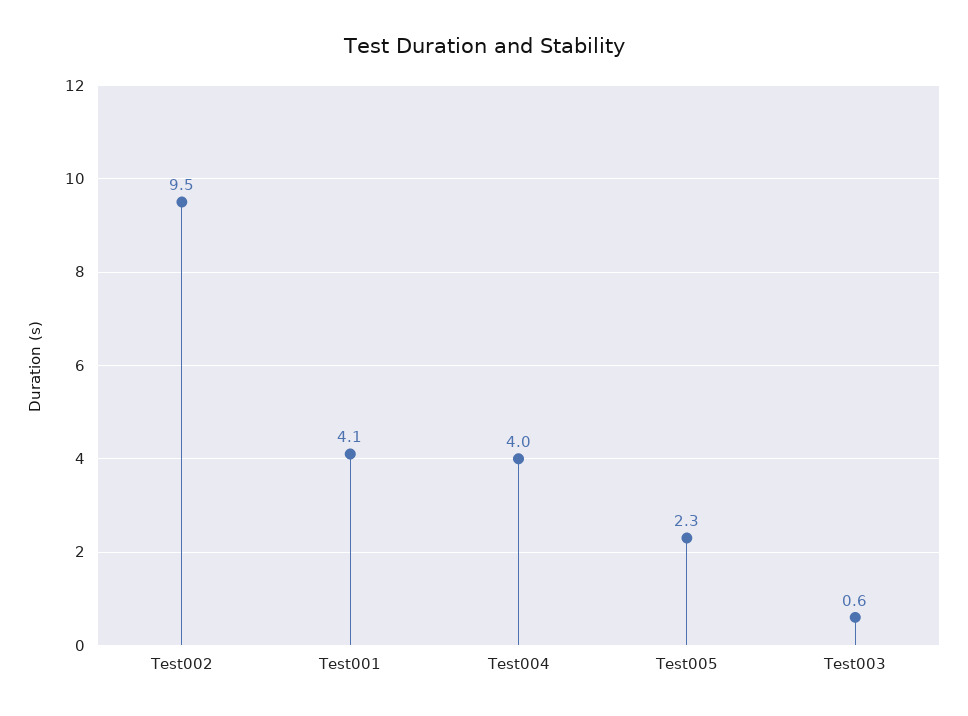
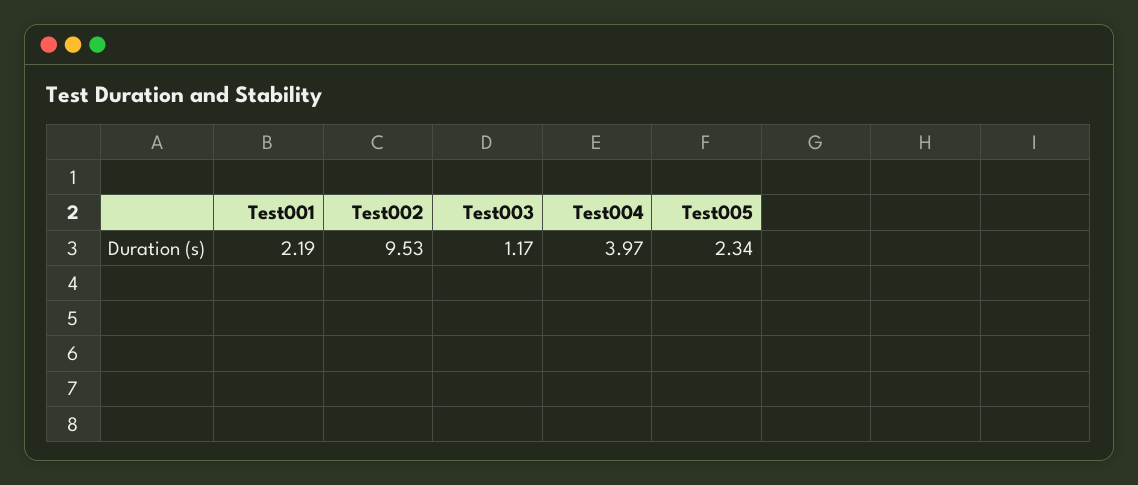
Test001: 4.1 -> 2.19
Test003: 0.6 -> 1.17

